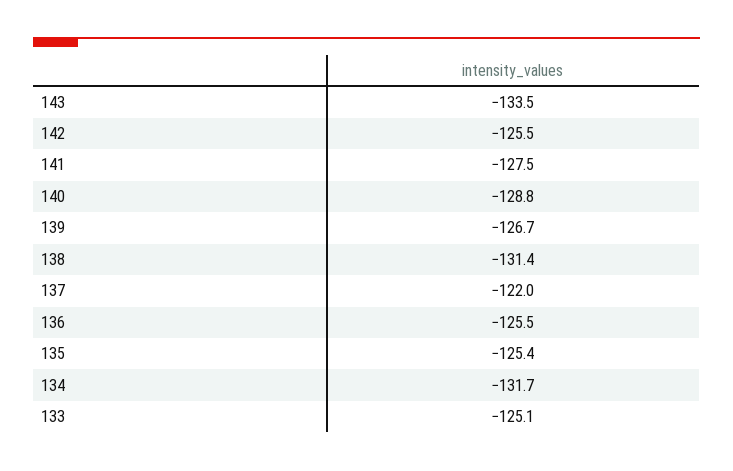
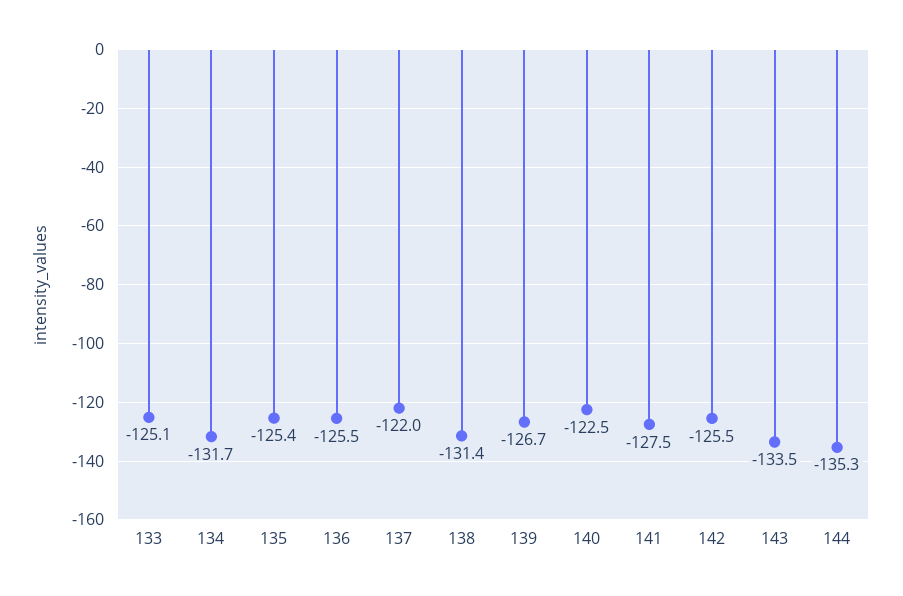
140: -128.8 -> -122.5
144: none -> -135.3

